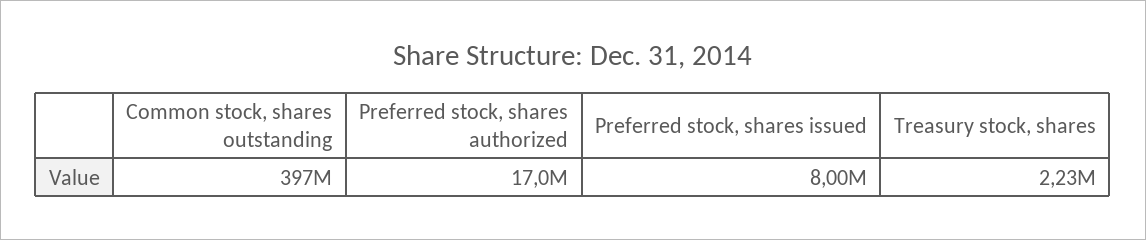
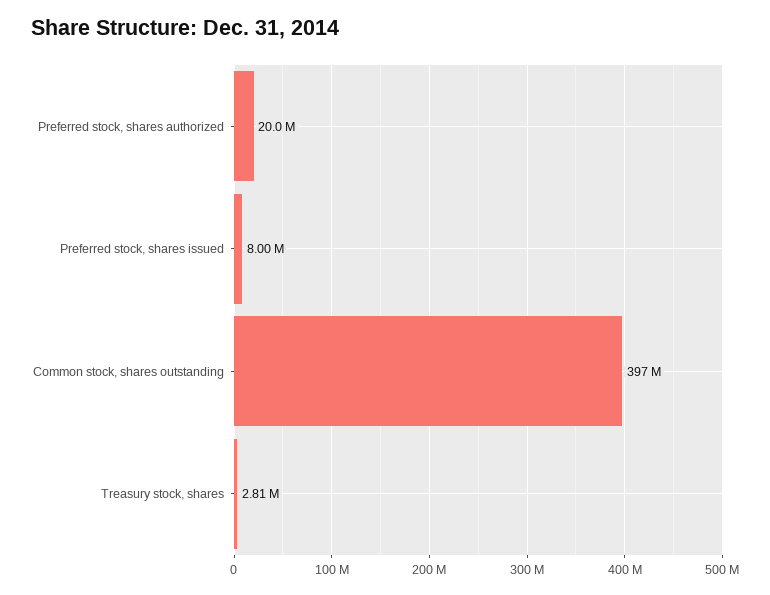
Preferred stock, shares authorized: 17000000 -> 20000000
Treasury stock, shares: 2230000 -> 2810000

